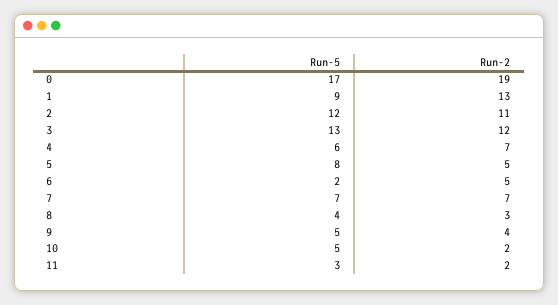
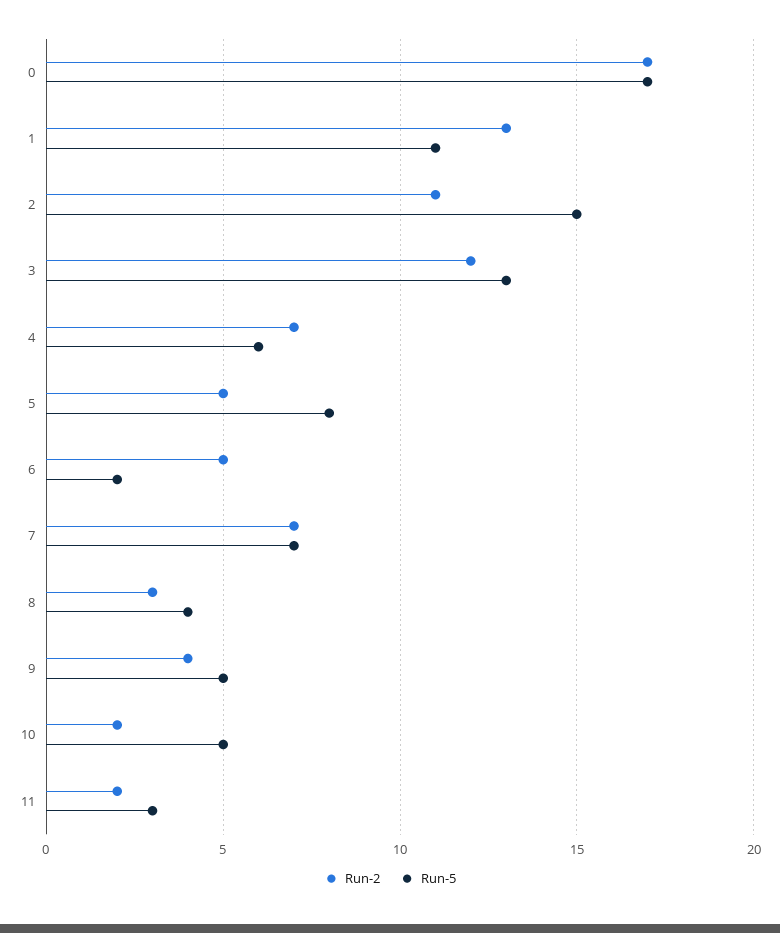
Run-2, 0: 19 -> 17
Run-5, 1: 9 -> 11
Run-5, 2: 12 -> 15

